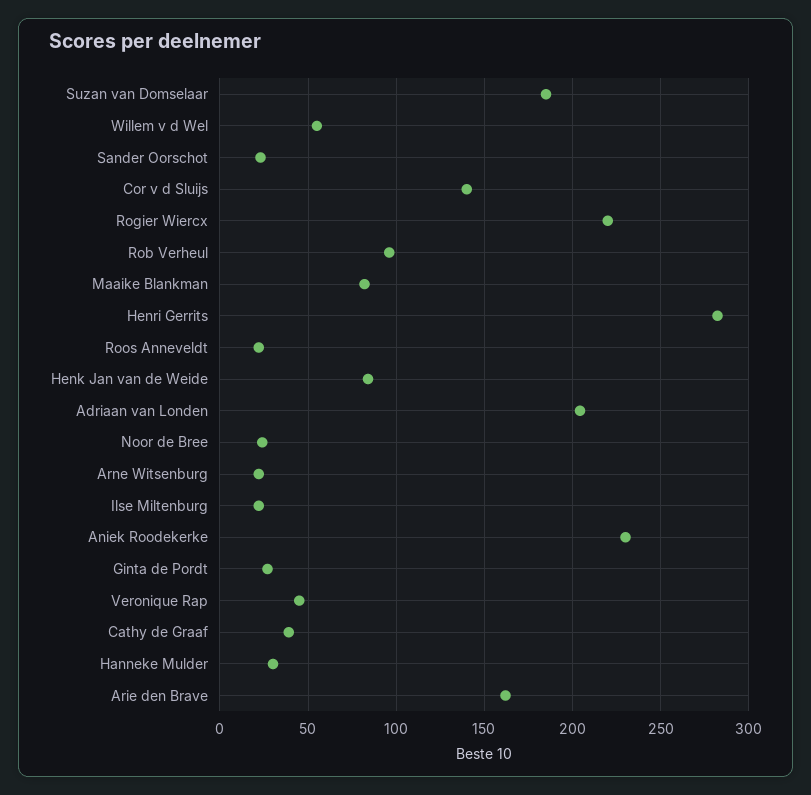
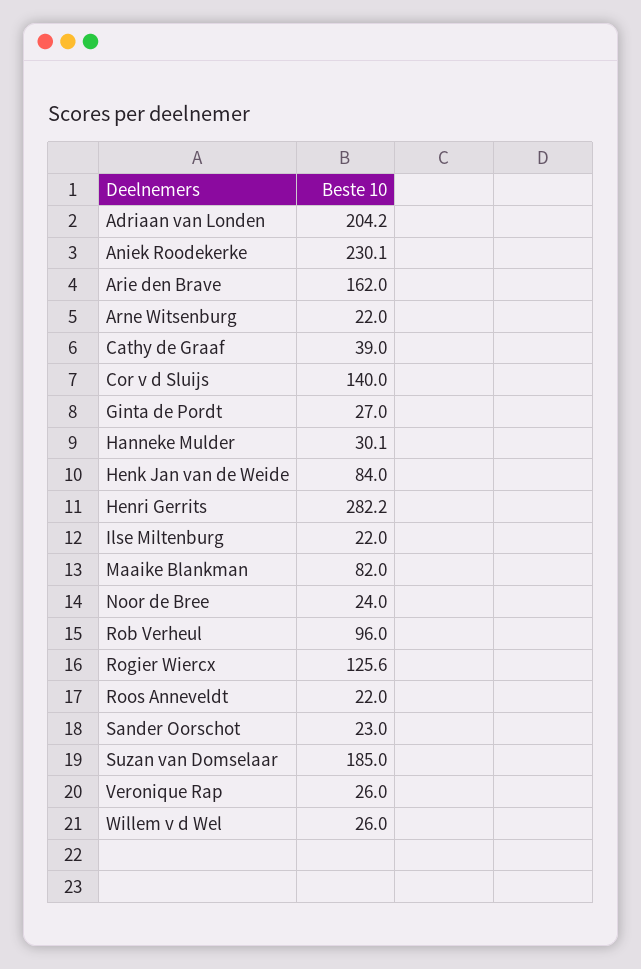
Willem v d Wel: 55 -> 26
Rogier Wiercx: 220 -> 125.6
Veronique Rap: 45 -> 26

